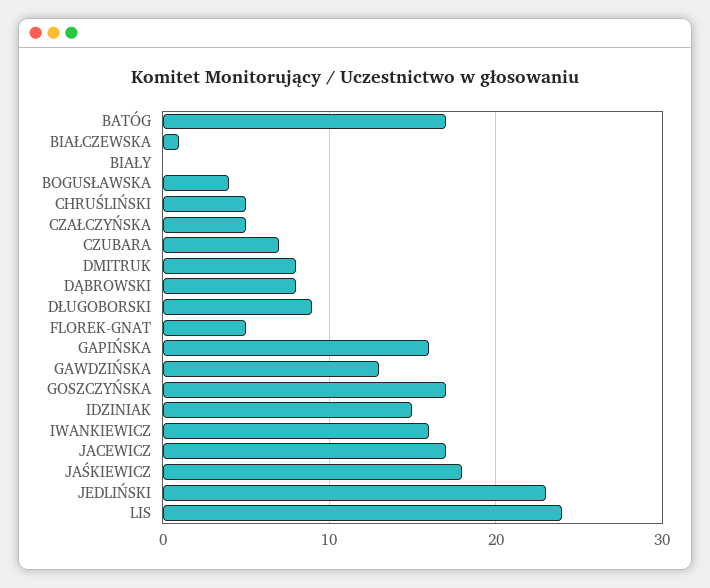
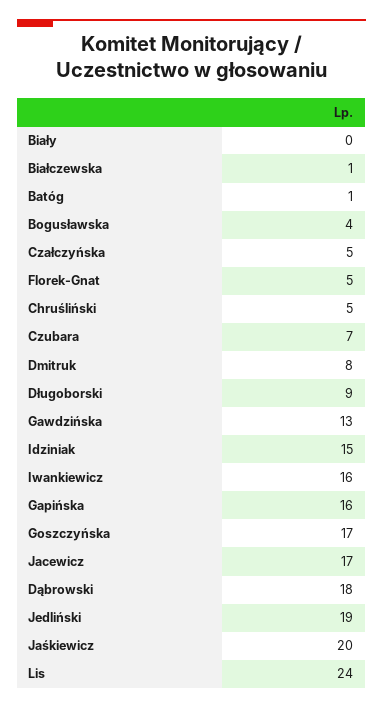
BATÓG: 17 -> 1
DĄBROWSKI: 8 -> 18
JAŚKIEWICZ: 18 -> 20
JEDLIŃSKI: 23 -> 19

